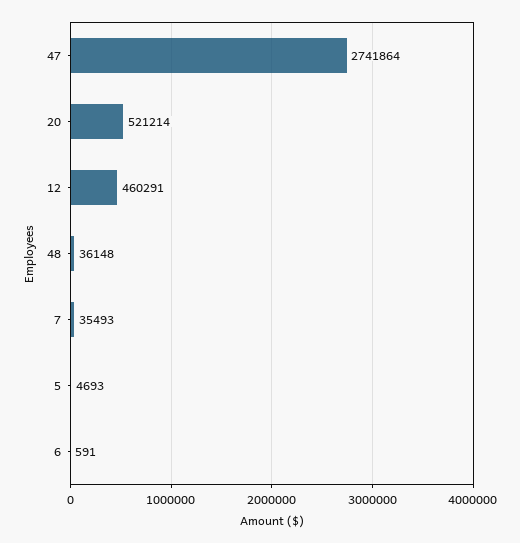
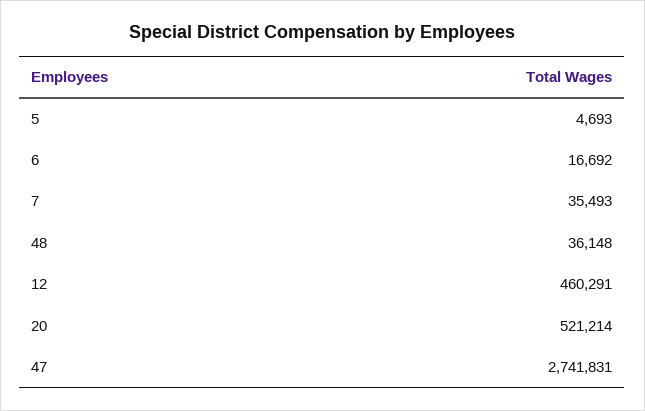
47: 2741864 -> 2741831
6: 591 -> 16692

